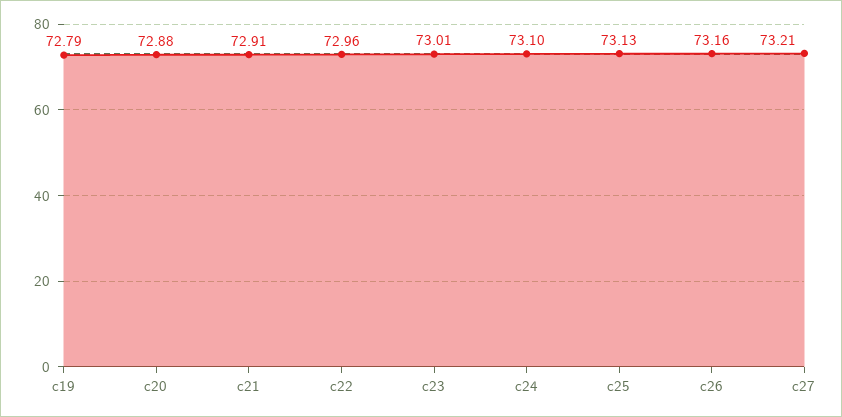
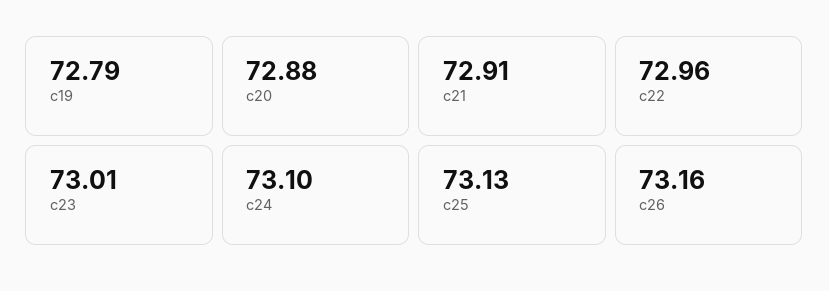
c27: 73.21 -> none

